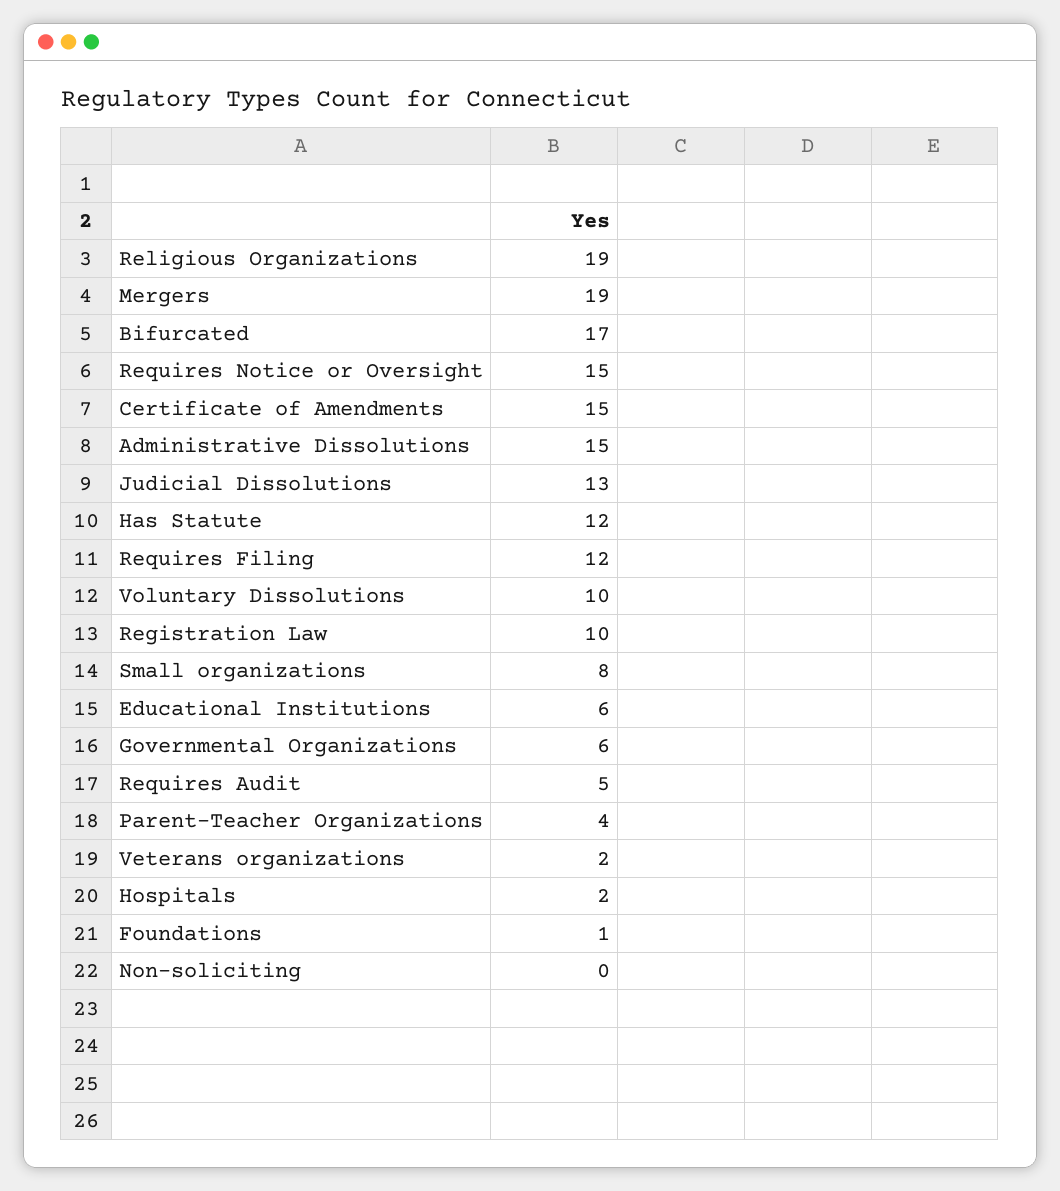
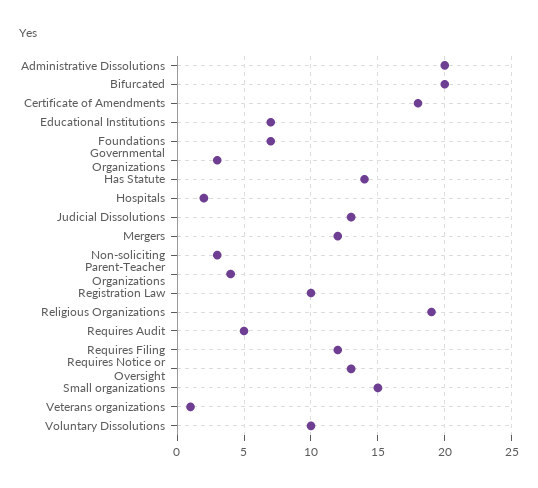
Mergers: 19 -> 12
Bifurcated: 17 -> 20
Requires Notice or Oversight: 15 -> 13
Certificate of Amendments: 15 -> 18
Administrative Dissolutions: 15 -> 20
Has Statute: 12 -> 14
Small organizations: 8 -> 15
Educational Institutions: 6 -> 7
Governmental Organizations: 6 -> 3
Veterans organizations: 2 -> 1
Foundations: 1 -> 7
Non-soliciting: 0 -> 3

